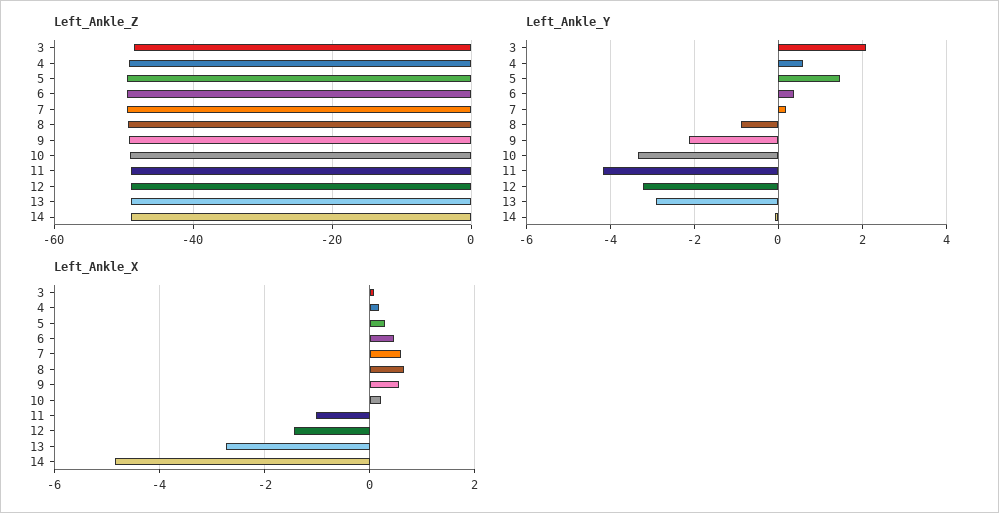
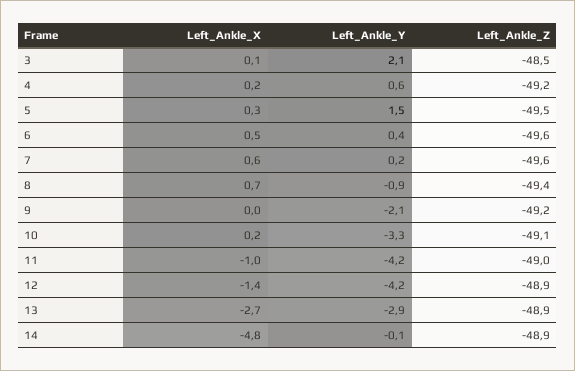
Left_Ankle_Y, 12: -3.2 -> -4.2
Left_Ankle_X, 9: 0.6 -> 0

